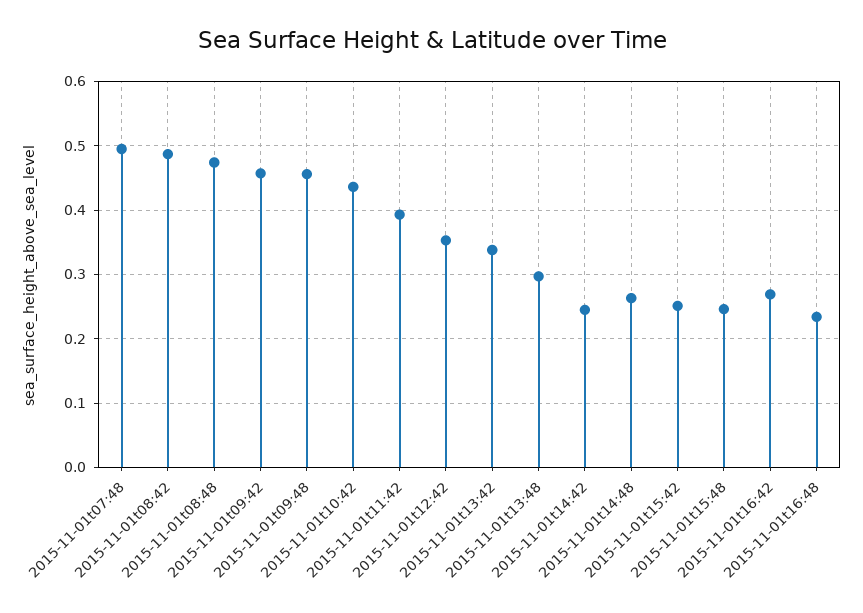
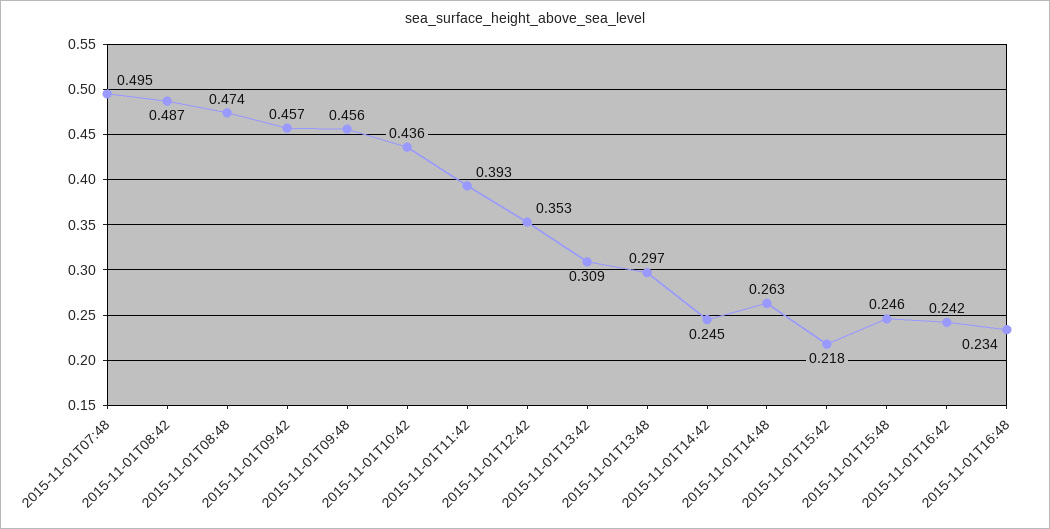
2015-11-01t13:42: 0.34 -> 0.309
2015-11-01t15:42: 0.25 -> 0.218
2015-11-01t16:42: 0.27 -> 0.242

